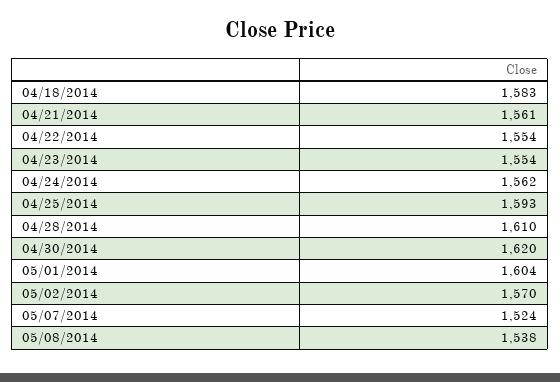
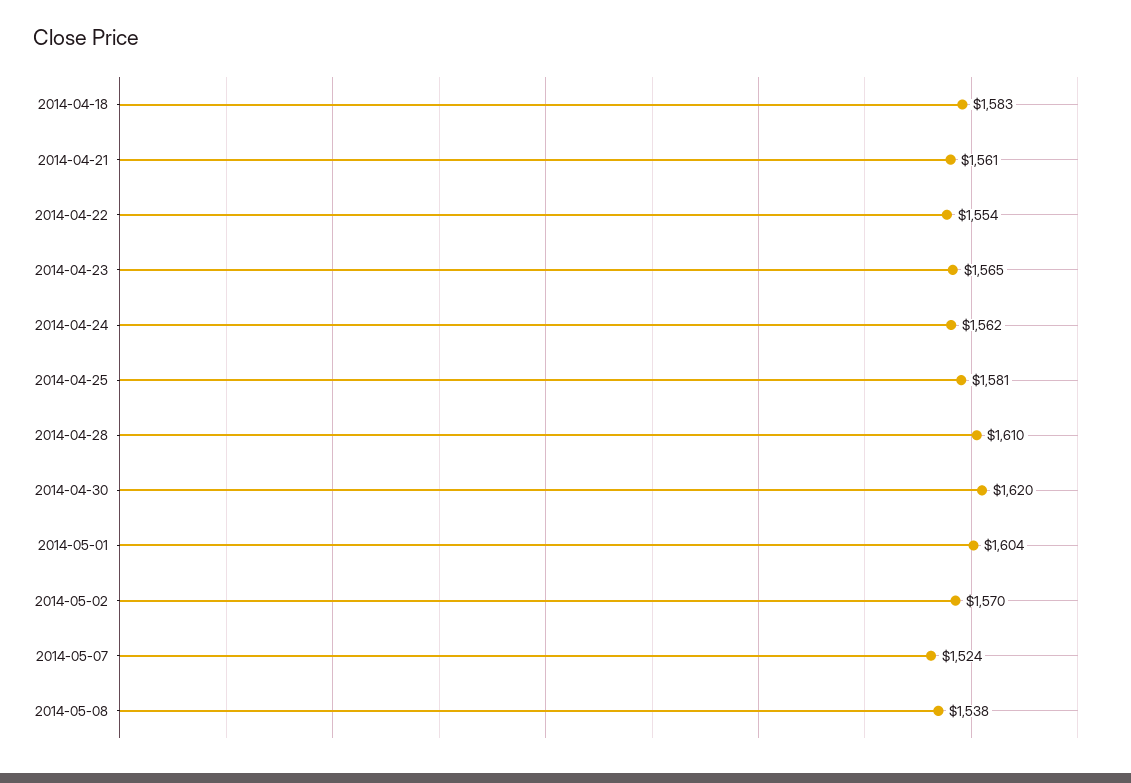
04/23/2014: 1554 -> 1565
04/25/2014: 1593 -> 1581

